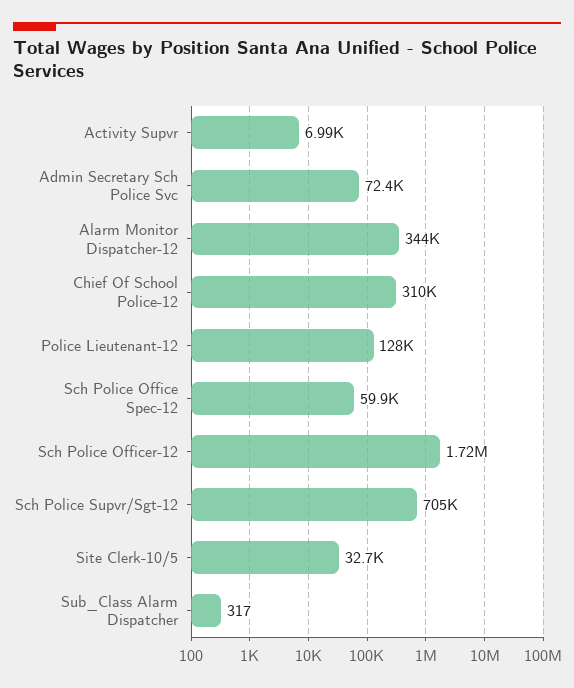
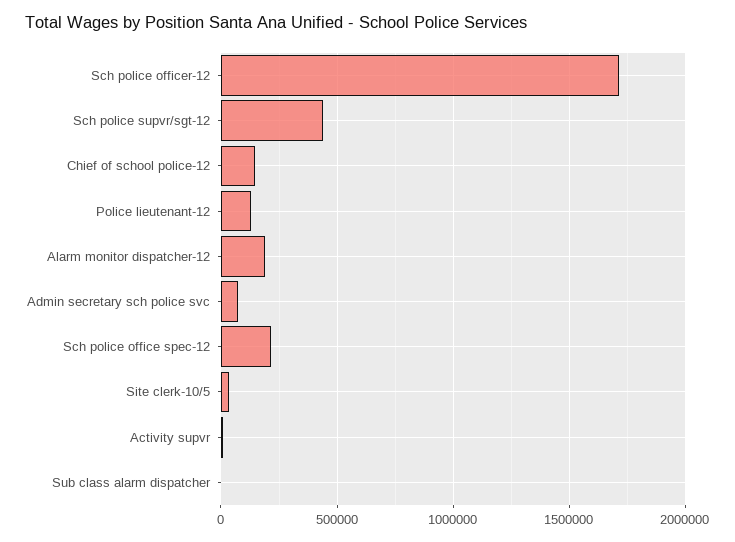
Alarm Monitor Dispatcher-12: 344000 -> 200000
Chief Of School Police-12: 310000 -> 150000
Sch Police Office Spec-12: 59900 -> 200000
Sch Police Supvr/Sgt-12: 705000 -> 450000

